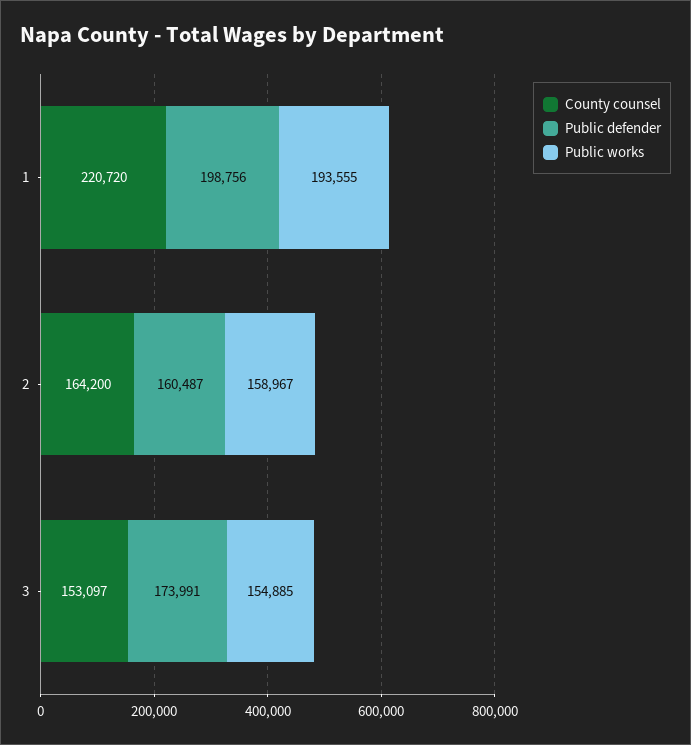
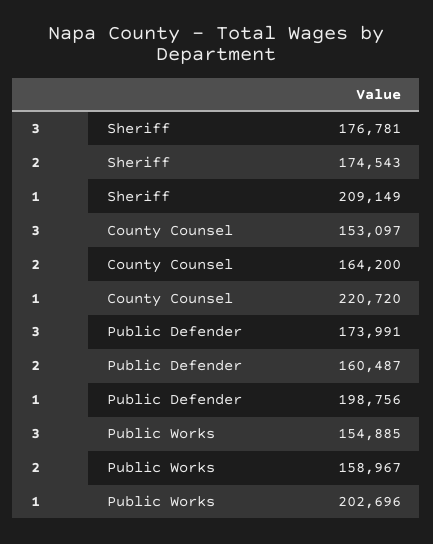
Public works, 1: 193555 -> 202696
Sheriff, 3: none -> 176781
Sheriff, 2: none -> 174543
Sheriff, 1: none -> 209149

